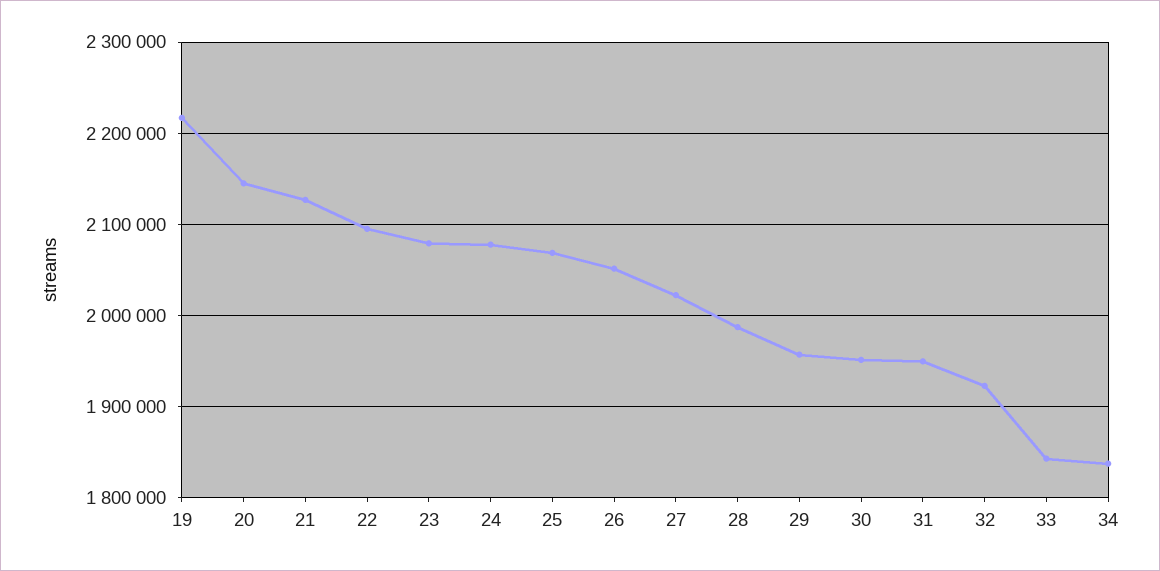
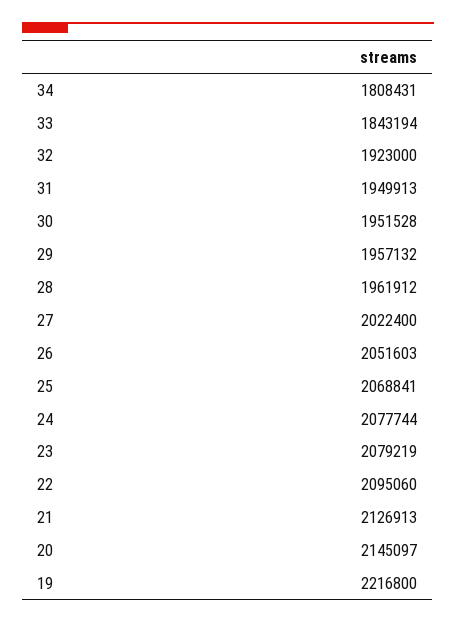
28: 1990000 -> 1961912
34: 1840000 -> 1808431

